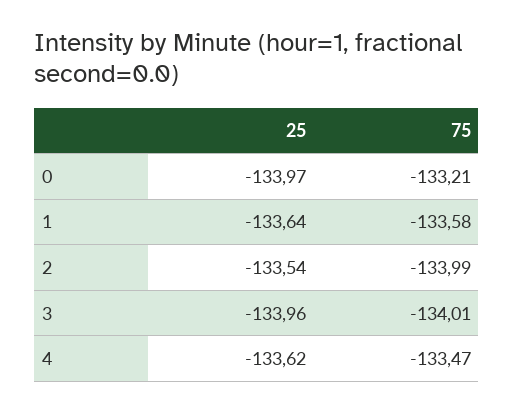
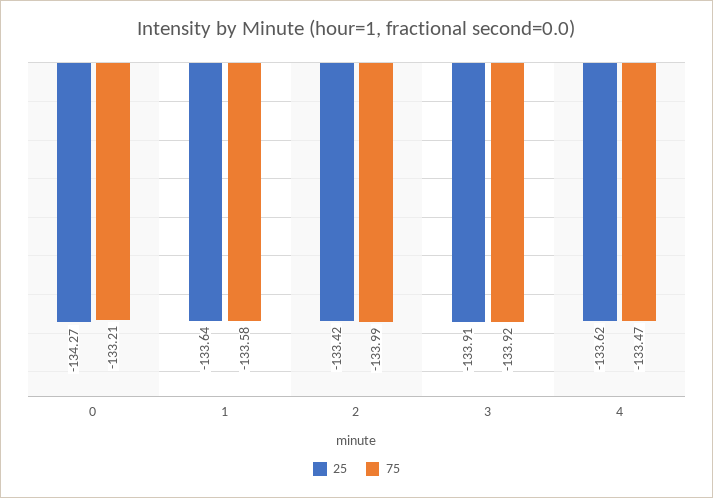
25, 0: -133.97 -> -134.27
25, 2: -133.54 -> -133.42
25, 3: -133.96 -> -133.91
75, 3: -134.01 -> -133.92

